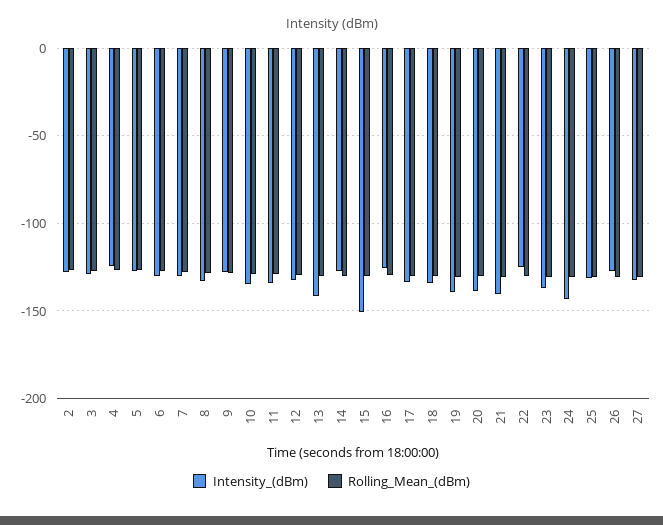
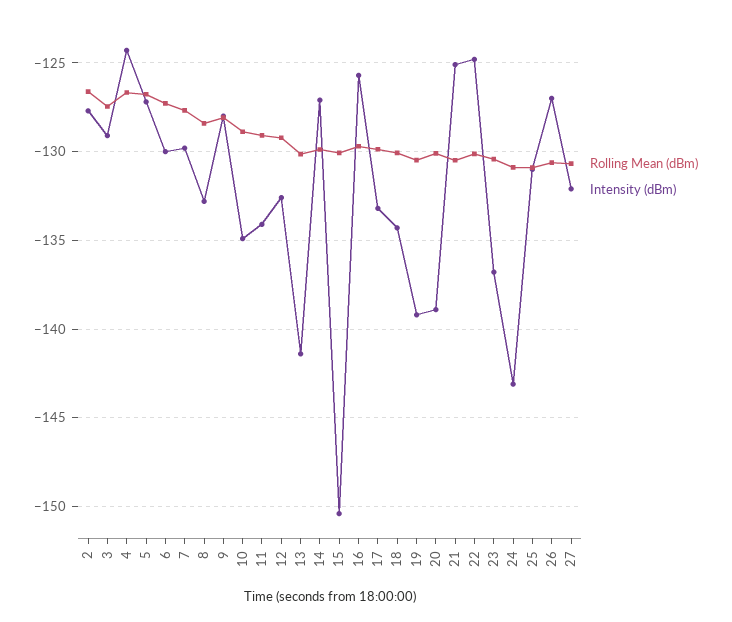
Intensity_(dBm), 21: -140 -> -125

